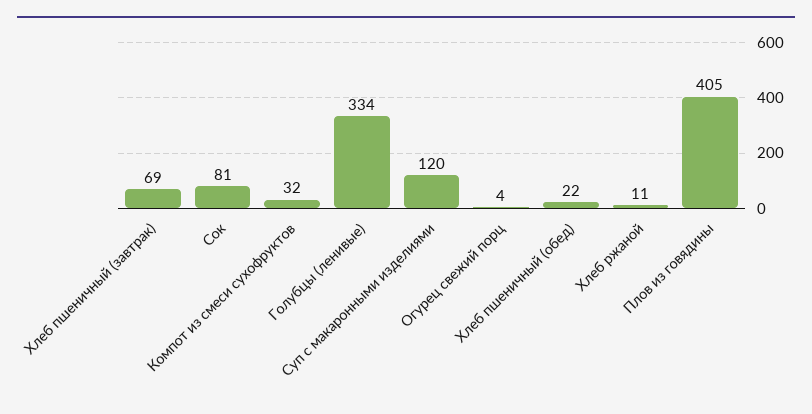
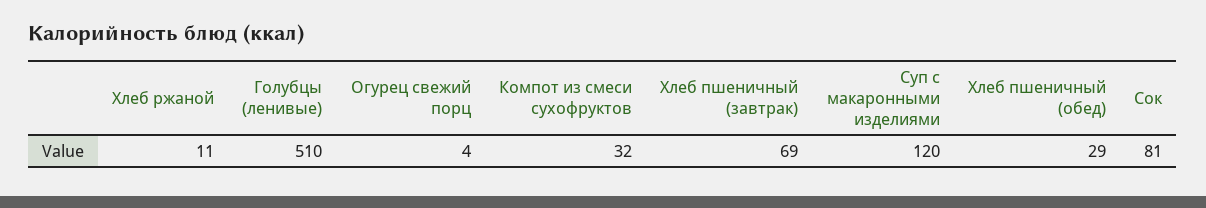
Голубцы (ленивые): 334 -> 510
Хлеб пшеничный (обед): 22 -> 29
Плов из говядины: 405 -> none

